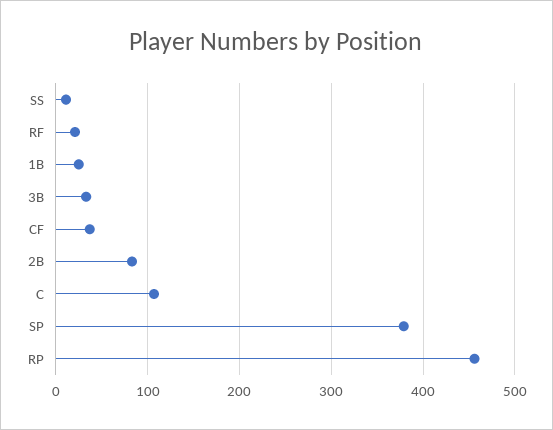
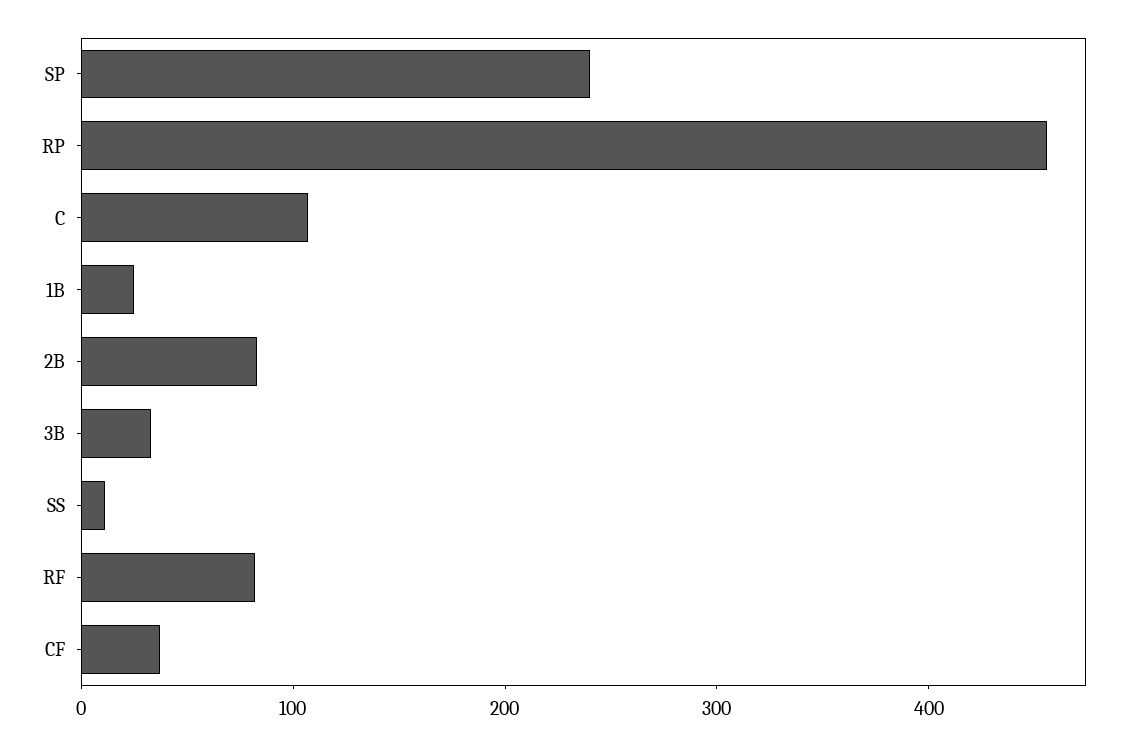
RF: 20 -> 80
SP: 380 -> 240

